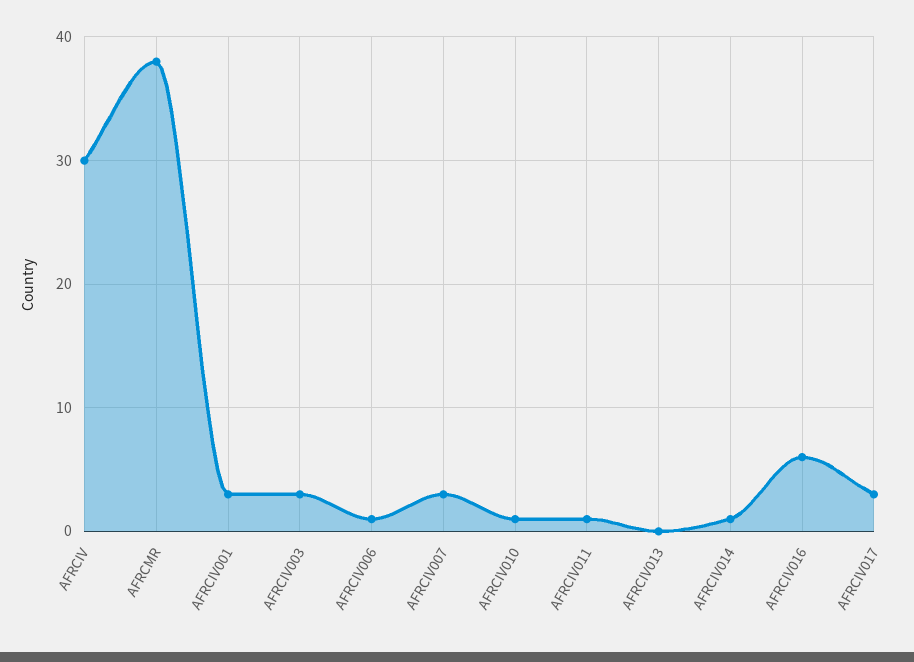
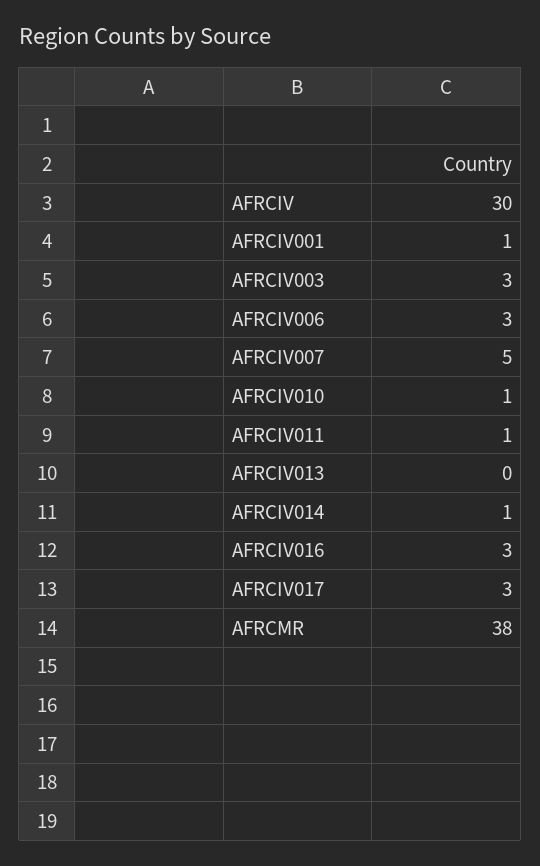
AFRCIV001: 3 -> 1
AFRCIV006: 1 -> 3
AFRCIV007: 3 -> 5
AFRCIV016: 6 -> 3

